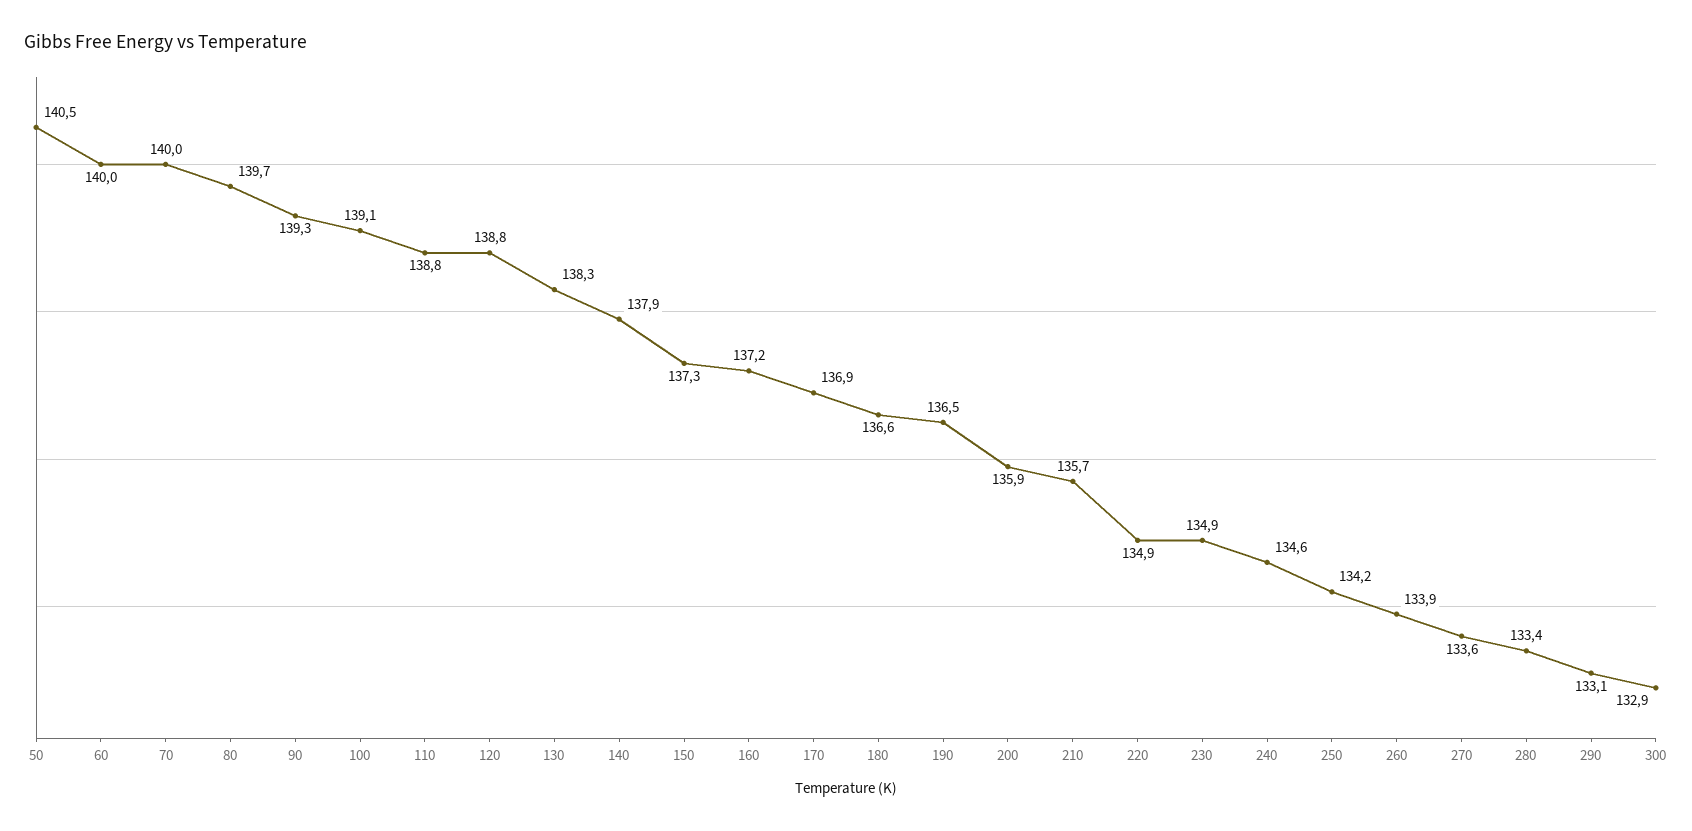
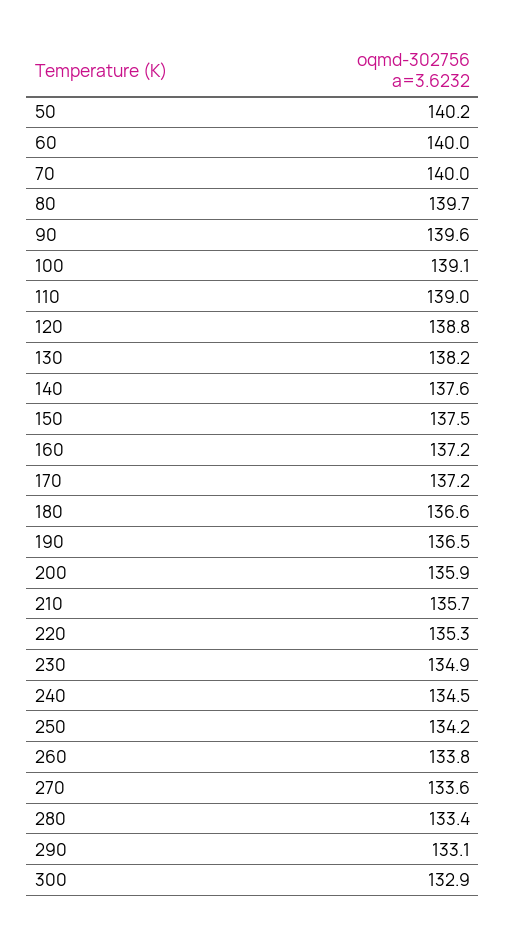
50: 140.5 -> 140.2
90: 139.3 -> 139.6
110: 138.8 -> 139
130: 138.3 -> 138.2
140: 137.9 -> 137.6
150: 137.3 -> 137.5
170: 136.9 -> 137.2
220: 134.9 -> 135.3
240: 134.6 -> 134.5
260: 133.9 -> 133.8

